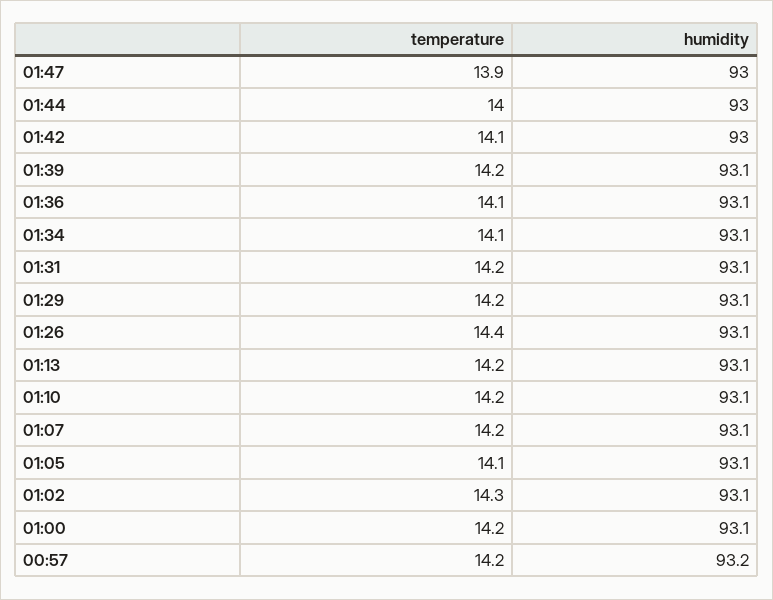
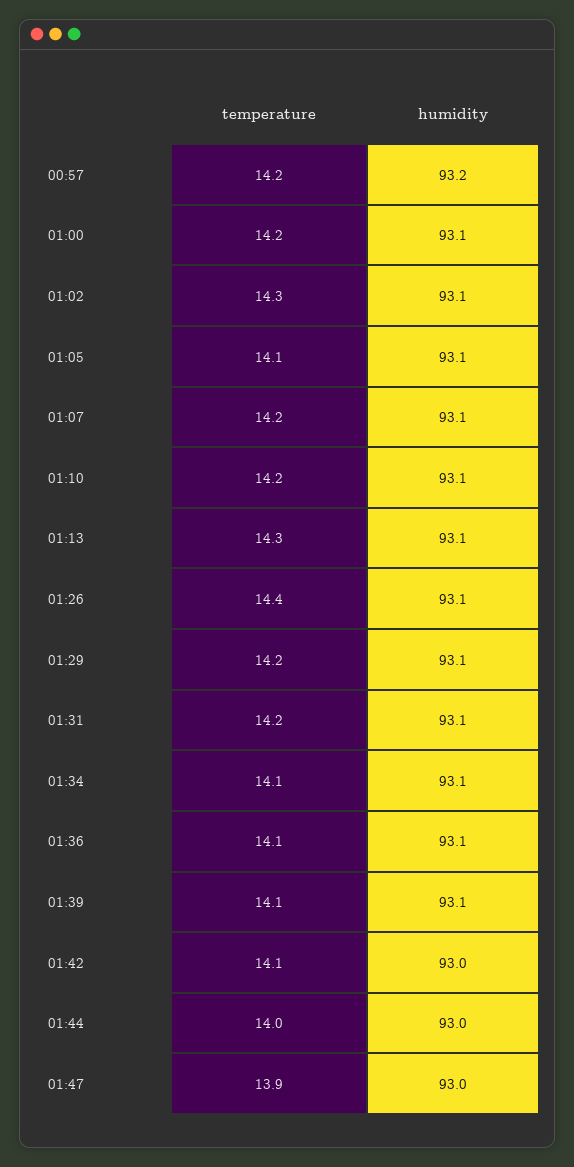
temperature, 01:39: 14.2 -> 14.1
temperature, 01:13: 14.2 -> 14.3

